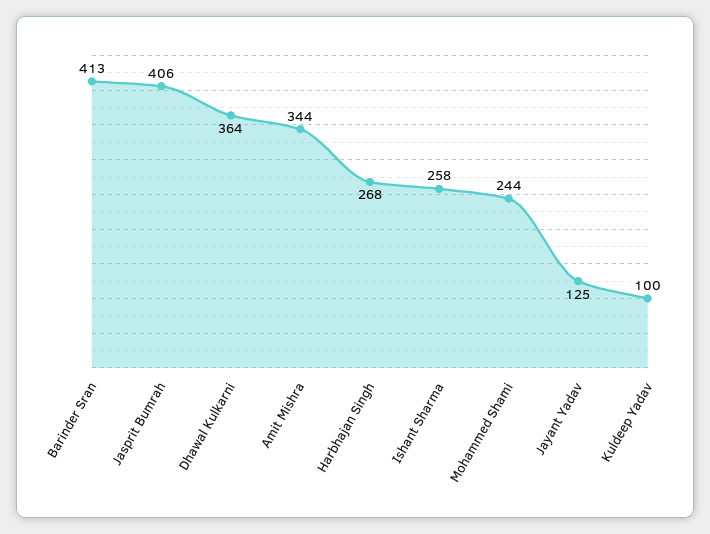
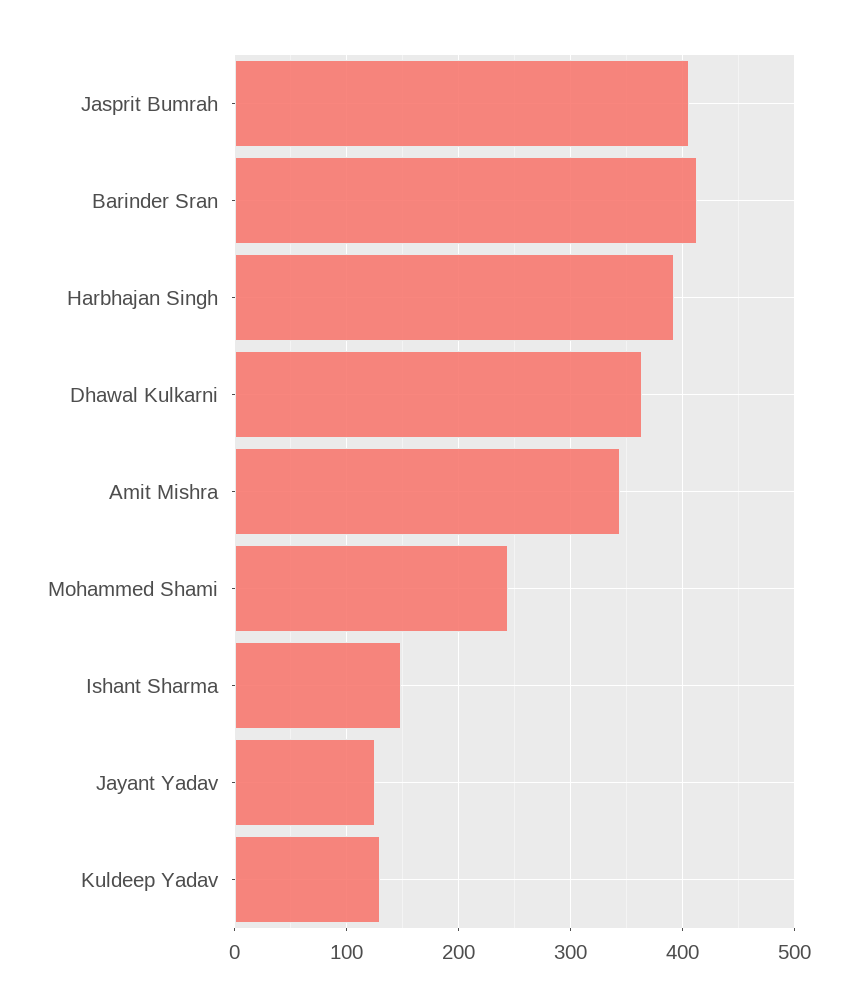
Harbhajan Singh: 268 -> 390
Ishant Sharma: 258 -> 150
Kuldeep Yadav: 100 -> 130

